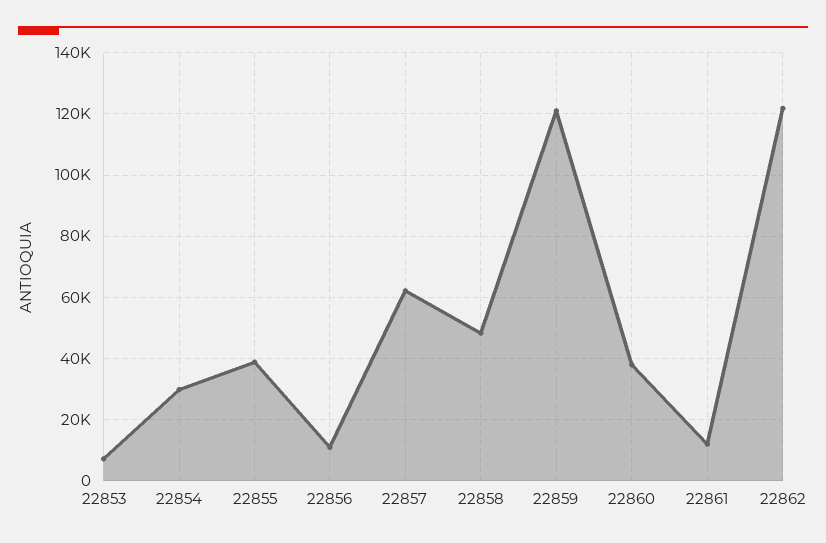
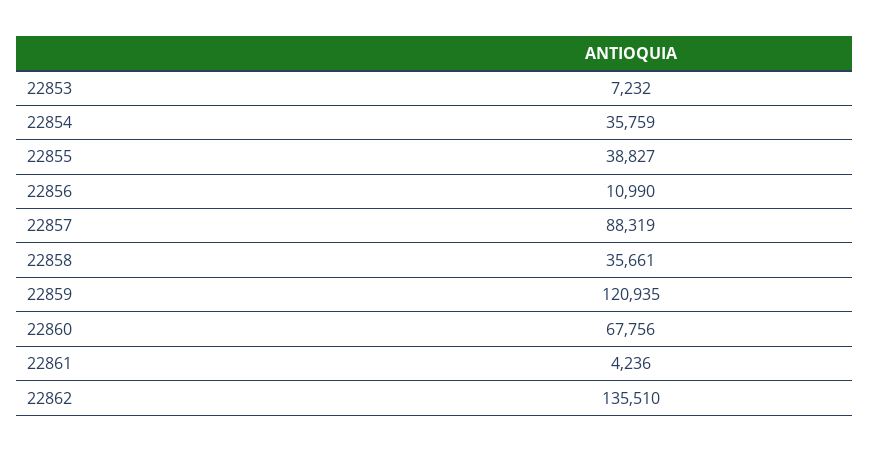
22854: 30000 -> 35759
22857: 62000 -> 88319
22858: 48000 -> 35661
22860: 38000 -> 67756
22861: 12000 -> 4236
22862: 122000 -> 135510

